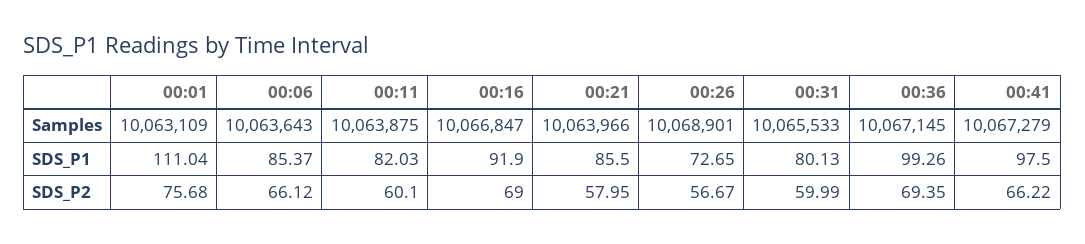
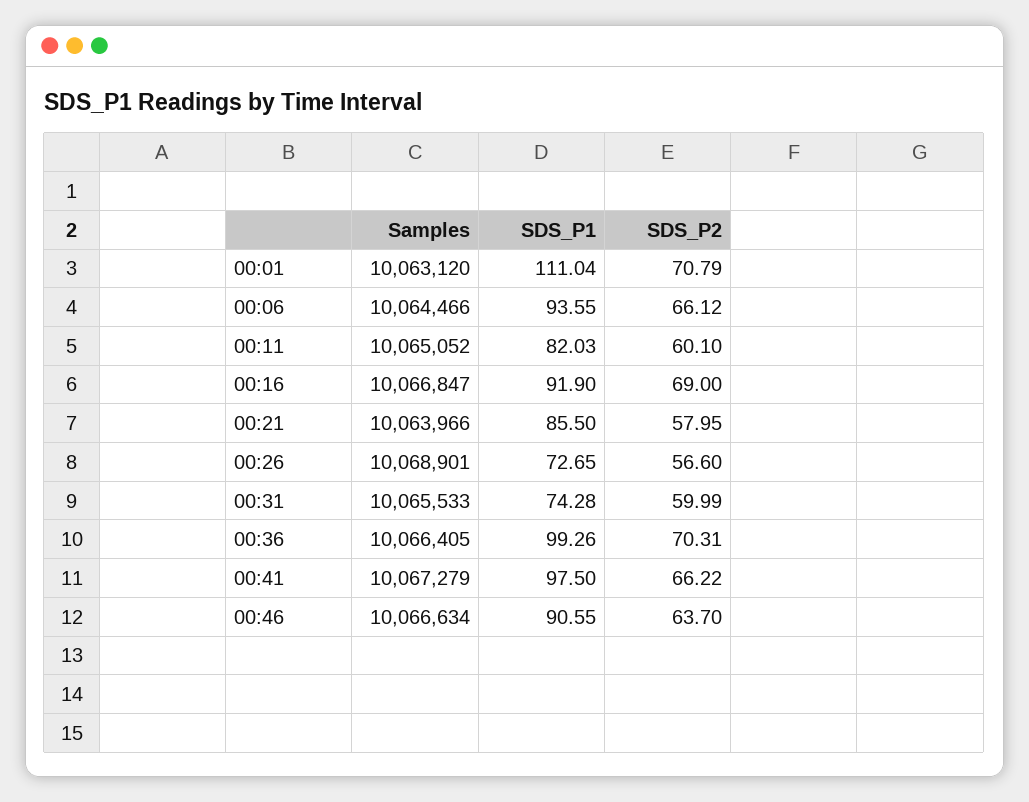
00:01, Samples: 10063109 -> 10063120
00:06, Samples: 10063643 -> 10064466
00:11, Samples: 10063875 -> 10065052
00:36, Samples: 10067145 -> 10066405
00:06, SDS_P1: 85.37 -> 93.55
00:31, SDS_P1: 80.13 -> 74.28
00:01, SDS_P2: 75.68 -> 70.79
00:26, SDS_P2: 56.67 -> 56.6
00:36, SDS_P2: 69.35 -> 70.31
00:46, Samples: none -> 10066634
00:46, SDS_P1: none -> 90.55
00:46, SDS_P2: none -> 63.7

